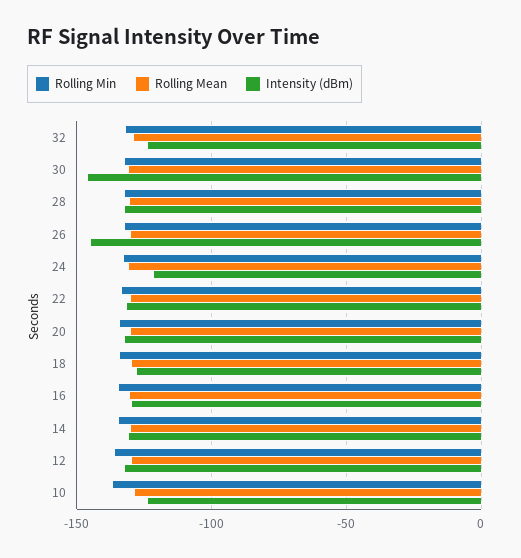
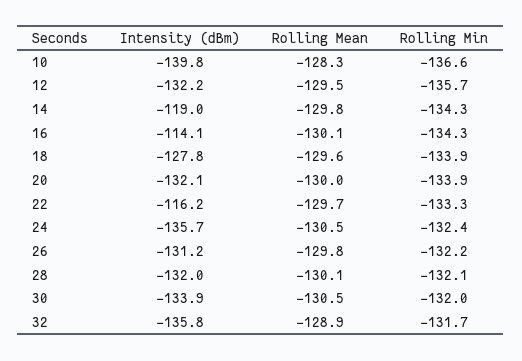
Intensity (dBm), 32: -125 -> -135.8
Intensity (dBm), 30: -145 -> -133.9
Intensity (dBm), 26: -145 -> -131.2
Intensity (dBm), 24: -120 -> -135.7
Intensity (dBm), 22: -130 -> -116.2
Intensity (dBm), 16: -130 -> -114.1
Intensity (dBm), 14: -130 -> -119
Intensity (dBm), 10: -125 -> -139.8

